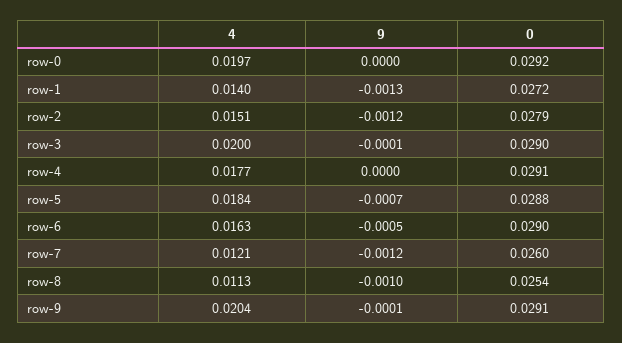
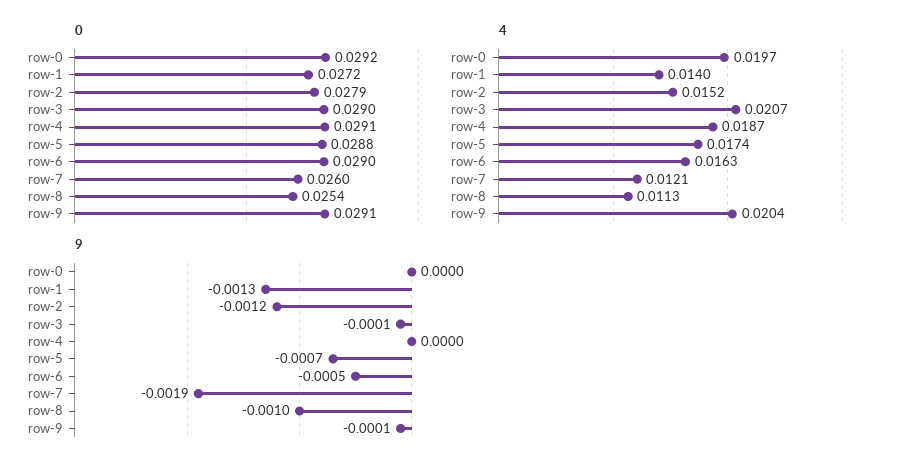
4, row-2: 0.0151 -> 0.0152
4, row-3: 0.02 -> 0.0207
4, row-4: 0.0177 -> 0.0187
4, row-5: 0.0184 -> 0.0174
9, row-7: -0.0012 -> -0.0019

